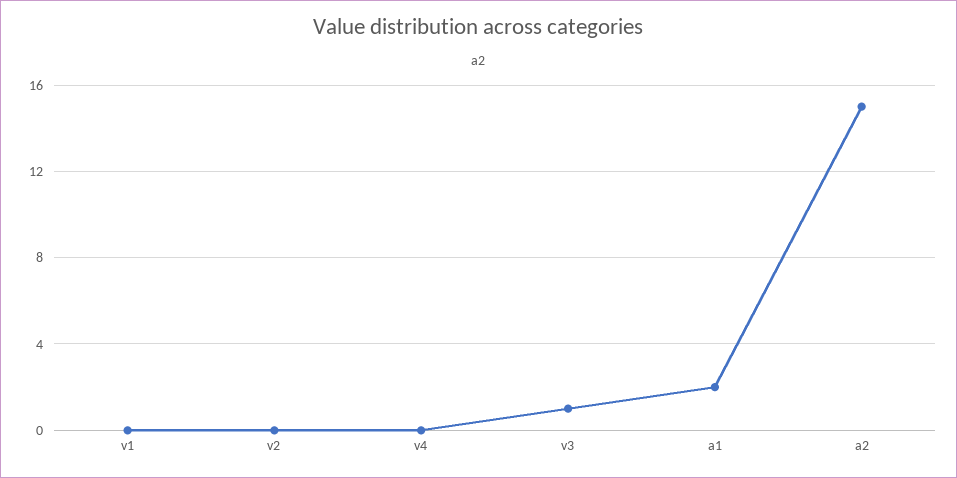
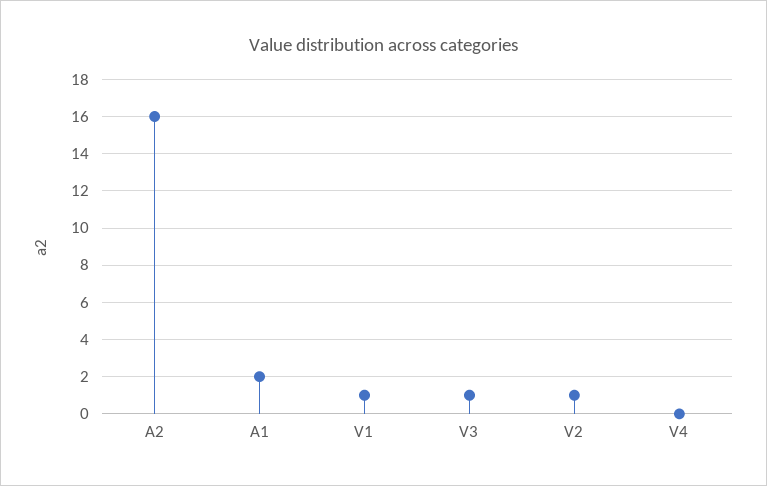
v1: 0 -> 1
v2: 0 -> 1
a2: 15 -> 16

